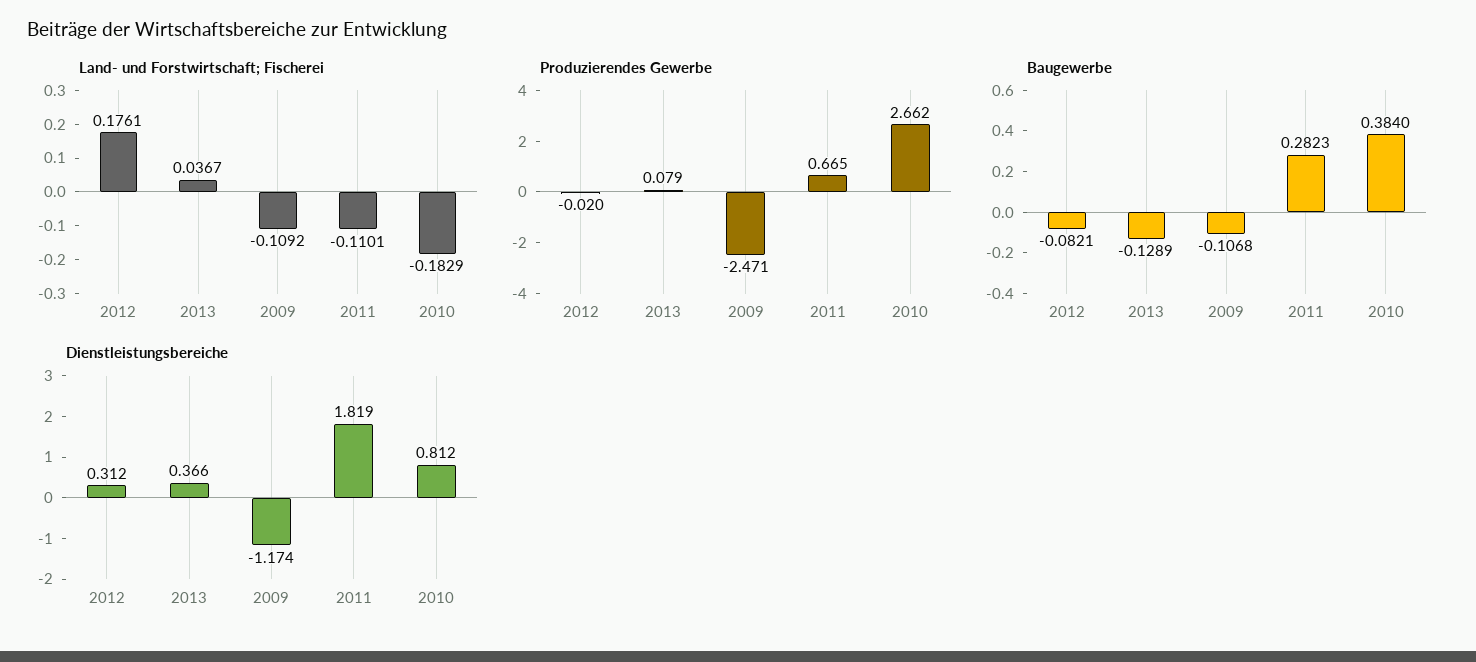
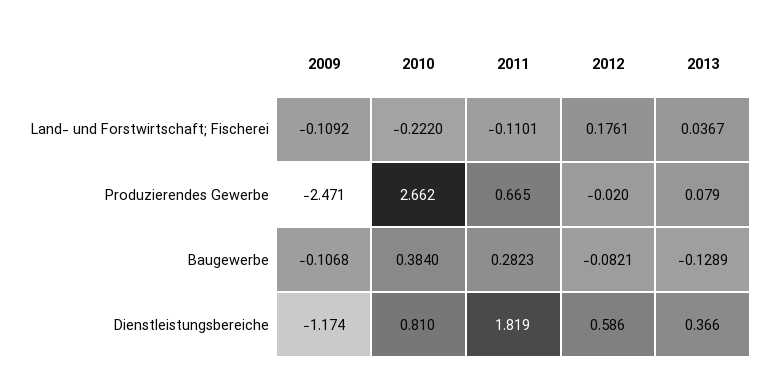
Land- und Forstwirtschaft; Fischerei, 2010: -0.1829 -> -0.222
Dienstleistungsbereiche, 2012: 0.312 -> 0.586
Dienstleistungsbereiche, 2010: 0.812 -> 0.81

